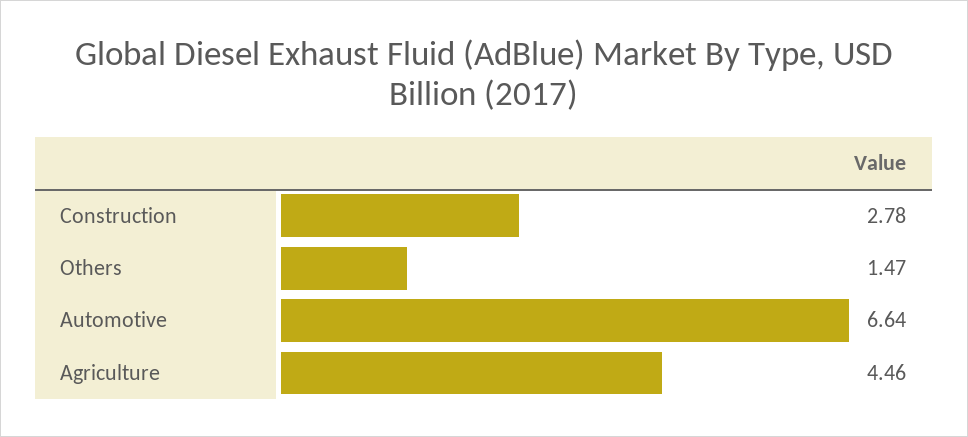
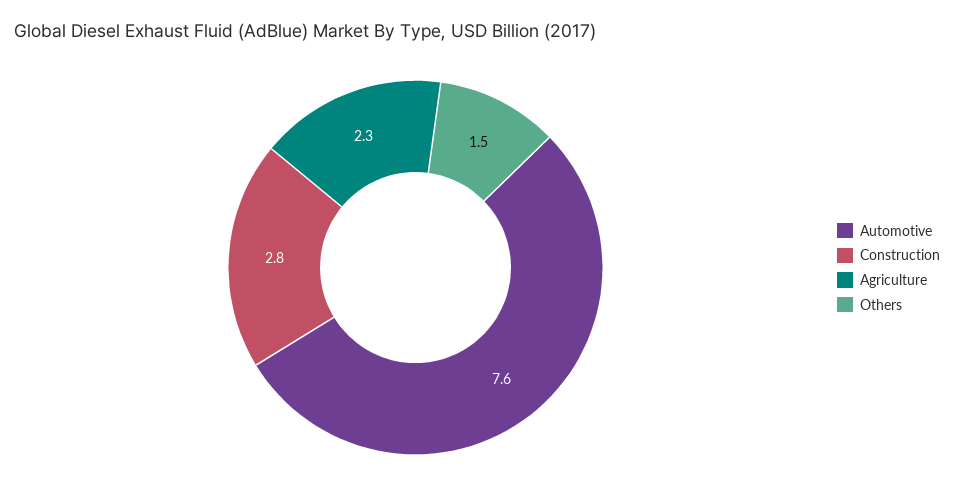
Automotive: 6.64 -> 7.6
Agriculture: 4.46 -> 2.3

